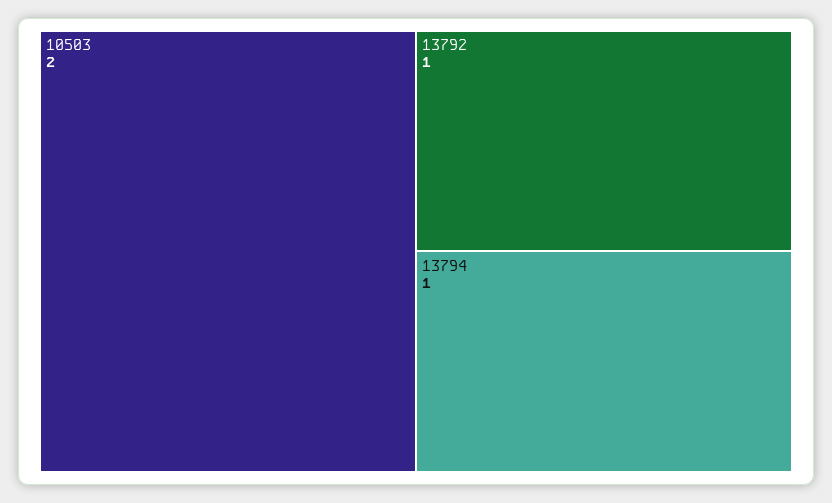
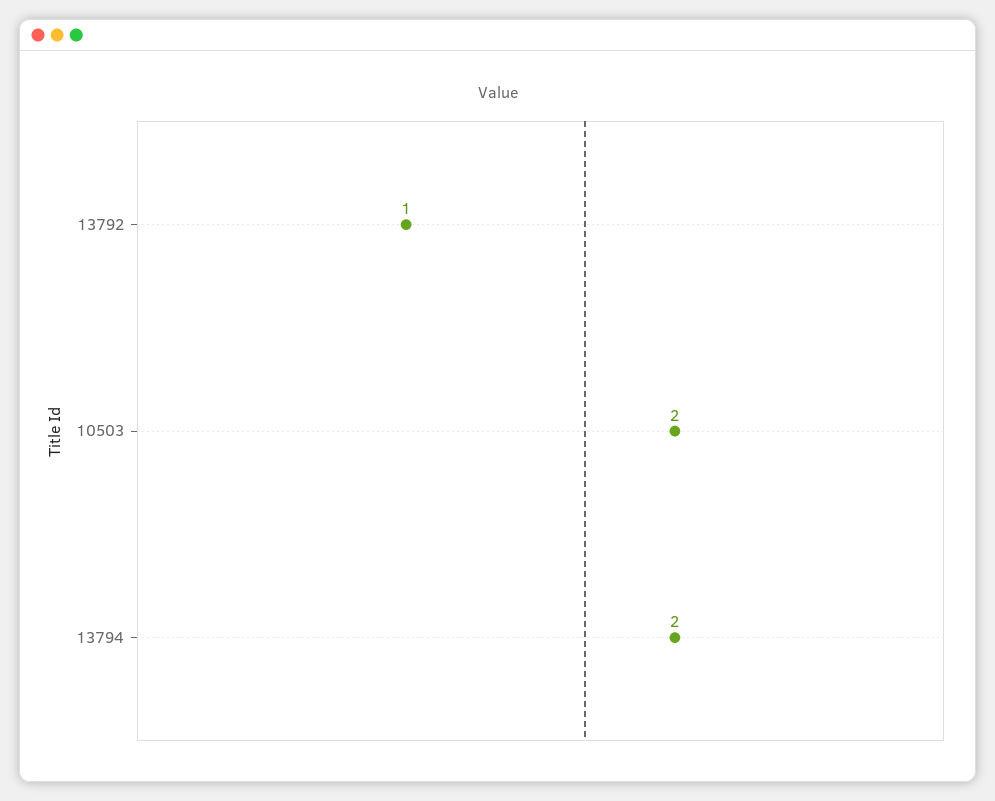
13794: 1 -> 2

